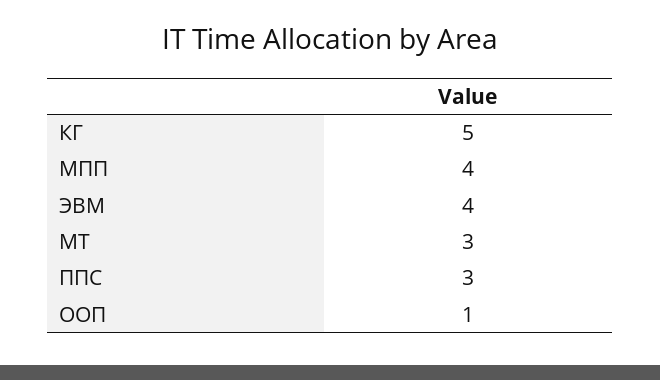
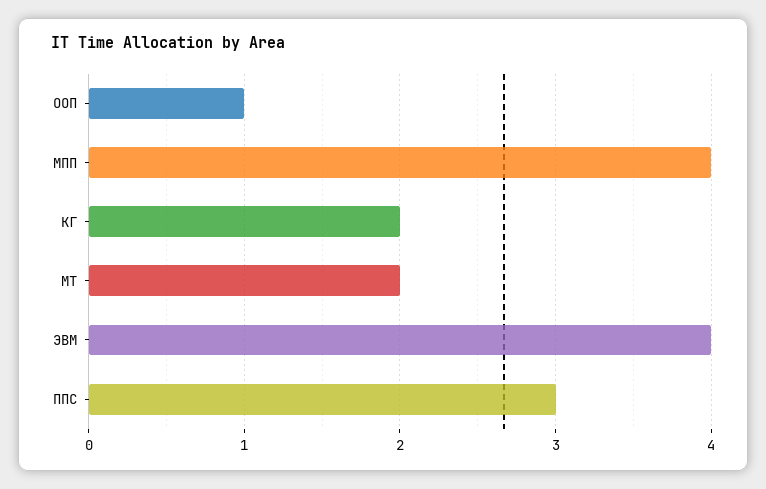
КГ: 5 -> 2
МТ: 3 -> 2

